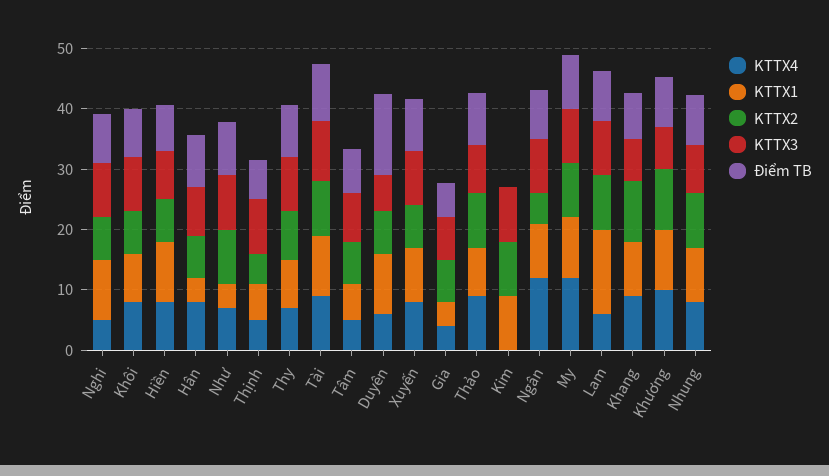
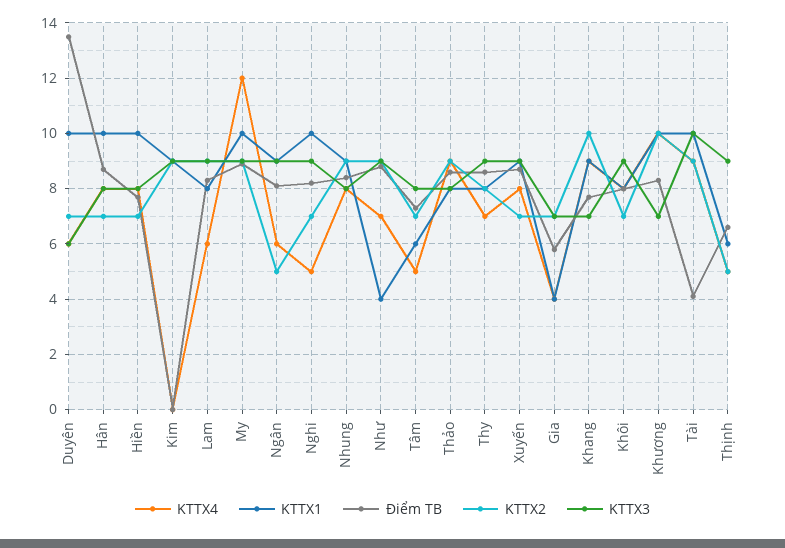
KTTX1, Hân: 4 -> 10
Điểm TB, Tài: 10 -> 4
KTTX4, Ngân: 12 -> 6
KTTX1, Lam: 14 -> 8

